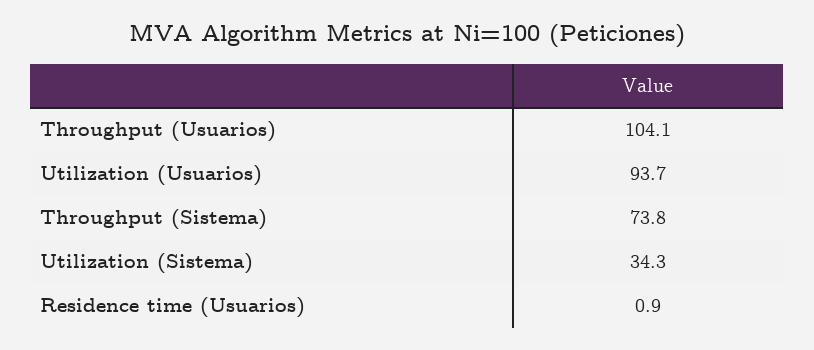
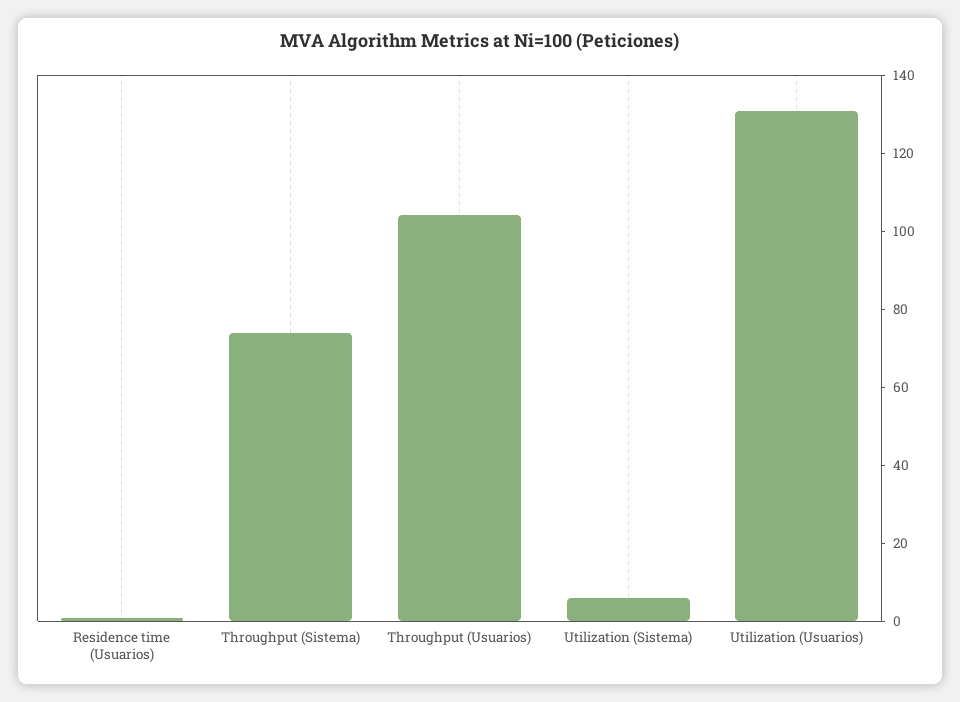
Utilization (Usuarios): 93.7 -> 130
Utilization (Sistema): 34.3 -> 5

